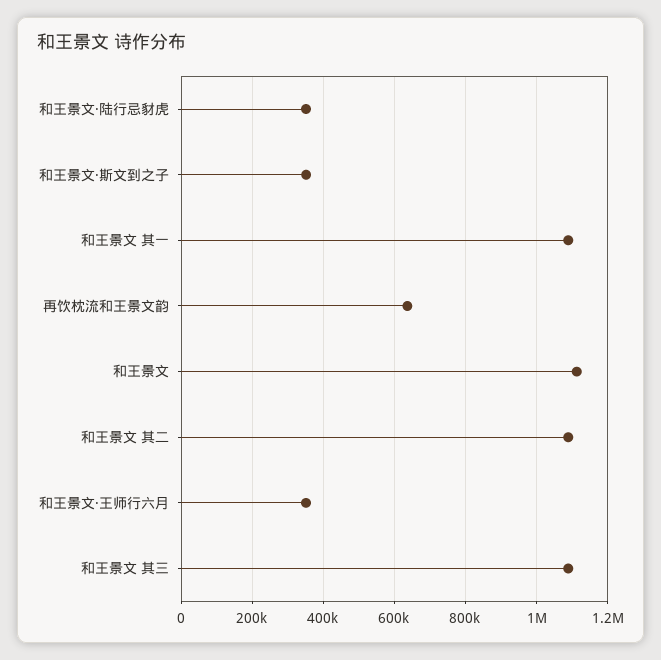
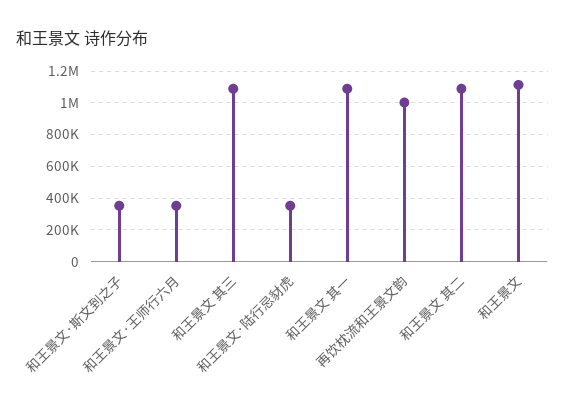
再饮枕流和王景文韵: 640000 -> 1000000

